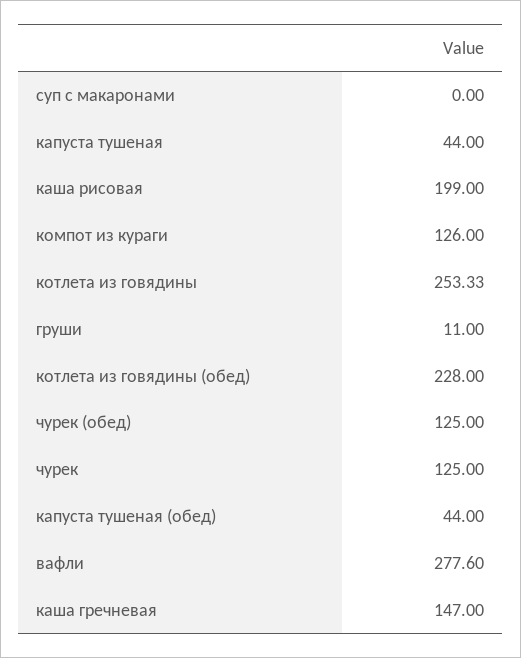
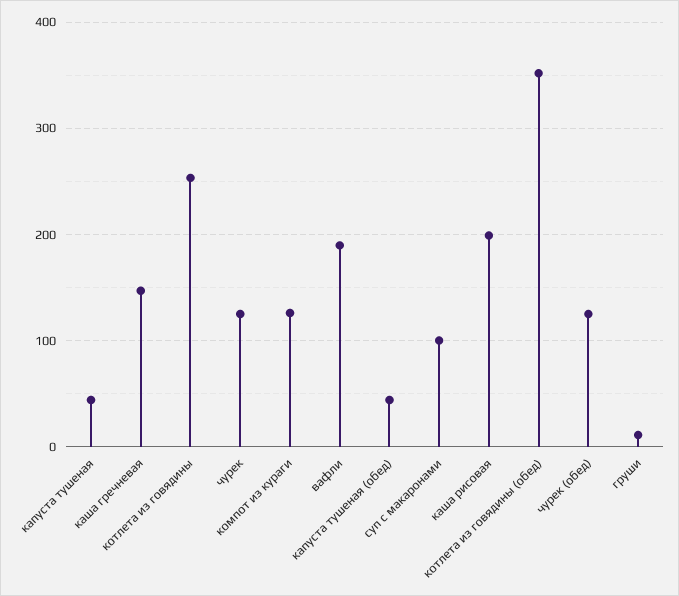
суп с макаронами: 0 -> 100
котлета из говядины (обед): 228 -> 350
вафли: 277.6 -> 190

